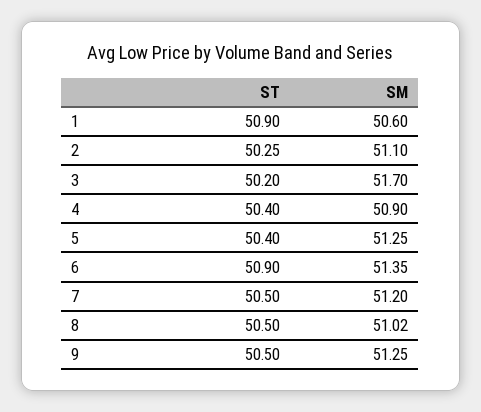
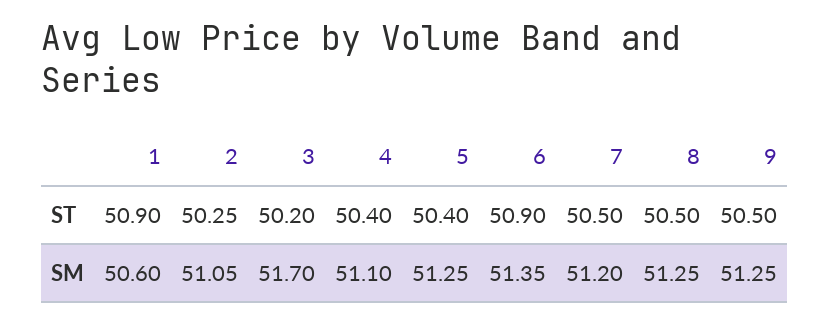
SM, 2: 51.1 -> 51.05
SM, 4: 50.9 -> 51.1
SM, 8: 51.02 -> 51.25

